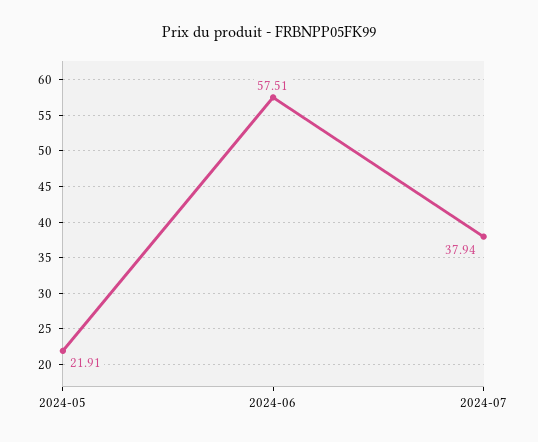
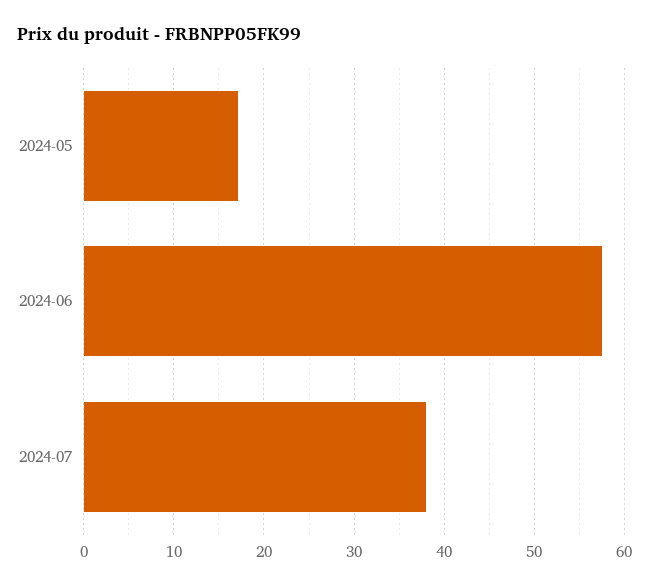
2024-05: 21.91 -> 17

